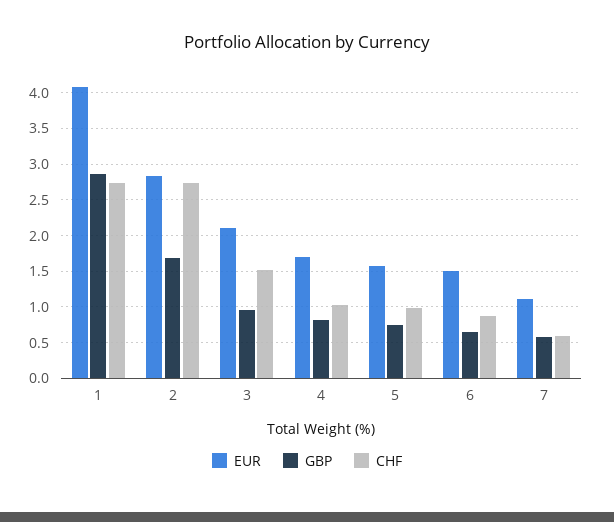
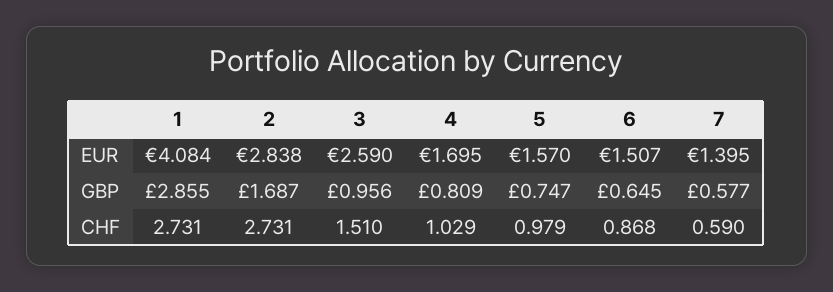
EUR, 3: 2.1 -> 2.59
EUR, 7: 1.1 -> 1.395

